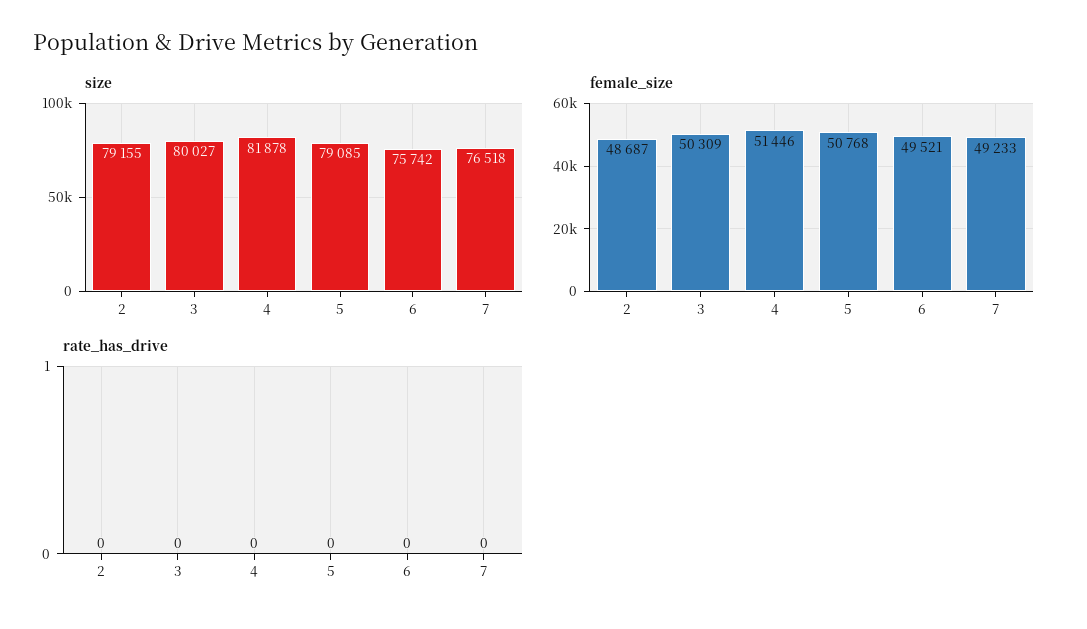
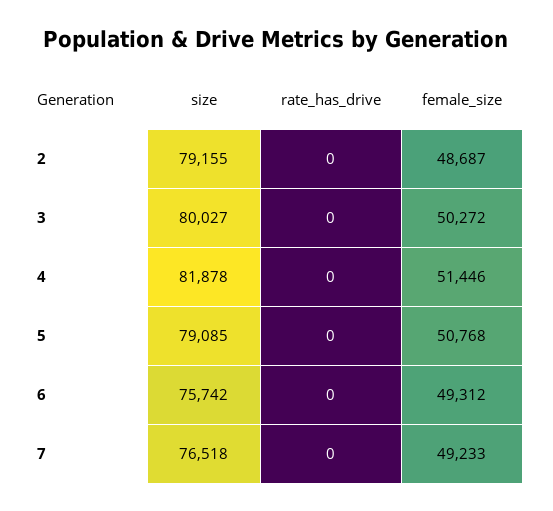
female_size, 3: 50309 -> 50272
female_size, 6: 49521 -> 49312

